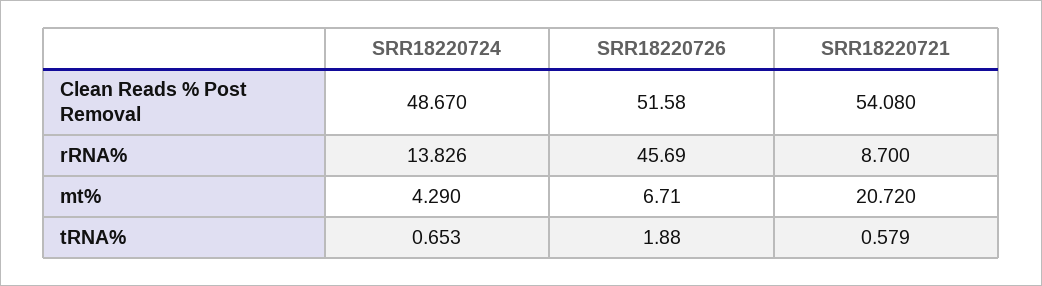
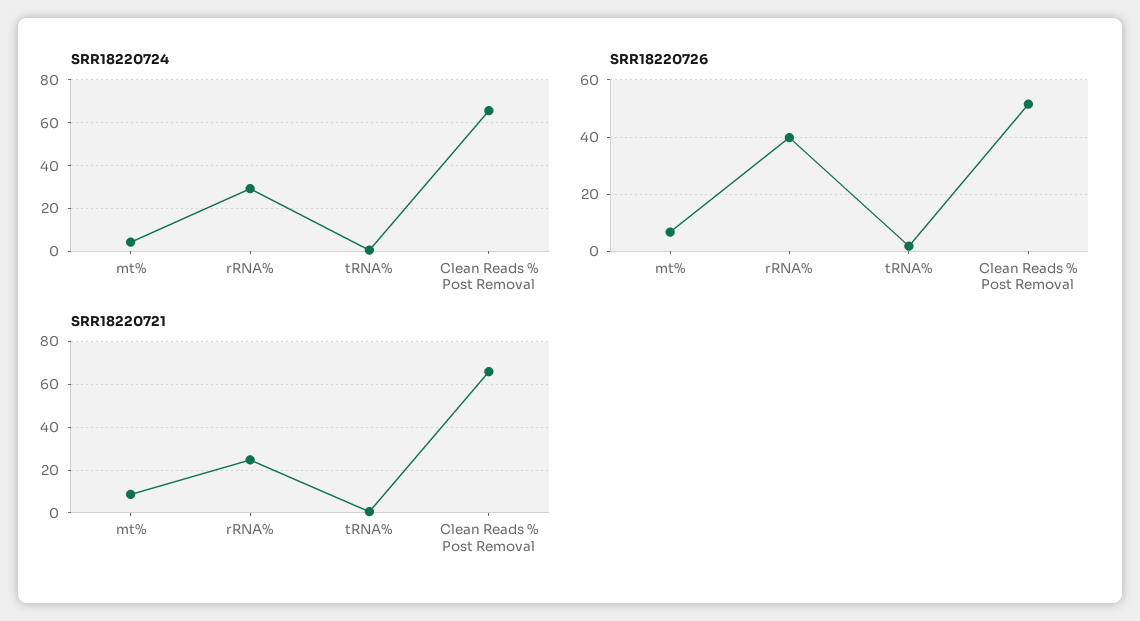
SRR18220724, Clean Reads % Post Removal: 48.67 -> 65
SRR18220721, Clean Reads % Post Removal: 54.08 -> 65
SRR18220724, rRNA%: 13.826 -> 30
SRR18220726, rRNA%: 45.69 -> 40
SRR18220721, rRNA%: 8.7 -> 25
SRR18220721, mt%: 20.72 -> 10

